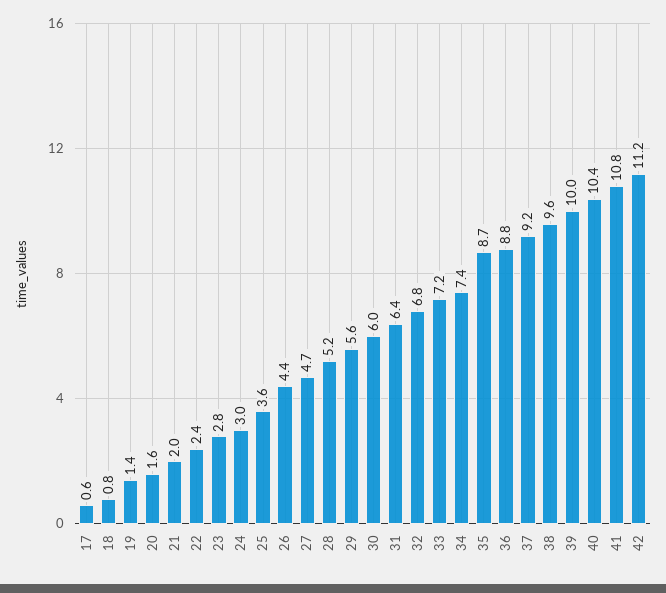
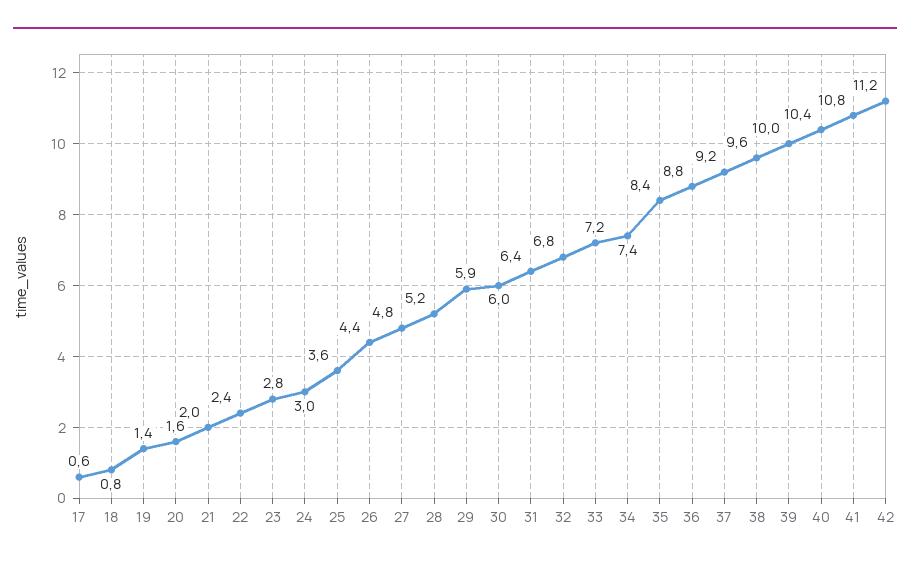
27: 4.7 -> 4.8
29: 5.6 -> 5.9
35: 8.7 -> 8.4

